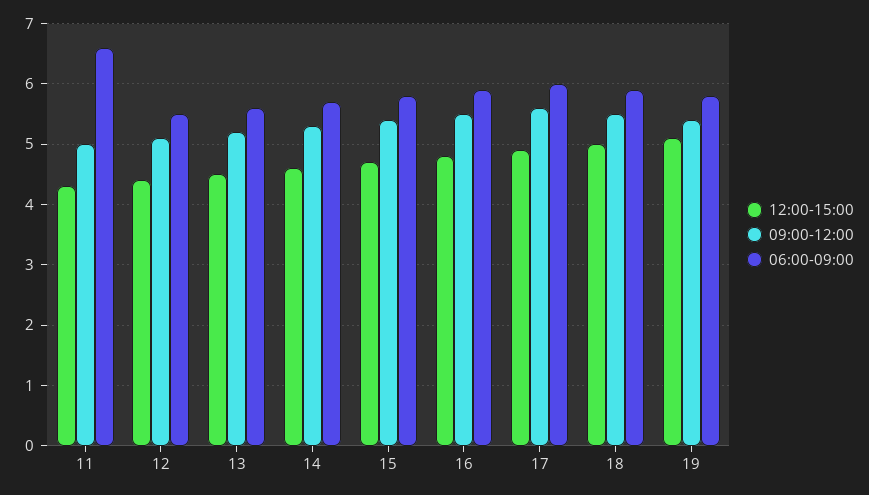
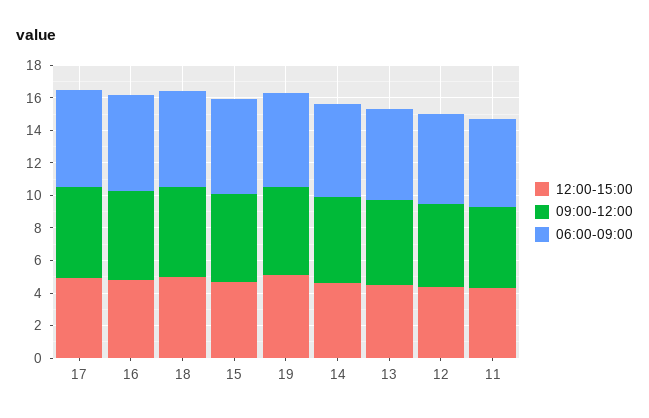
06:00-09:00, 11: 6.6 -> 5.5

